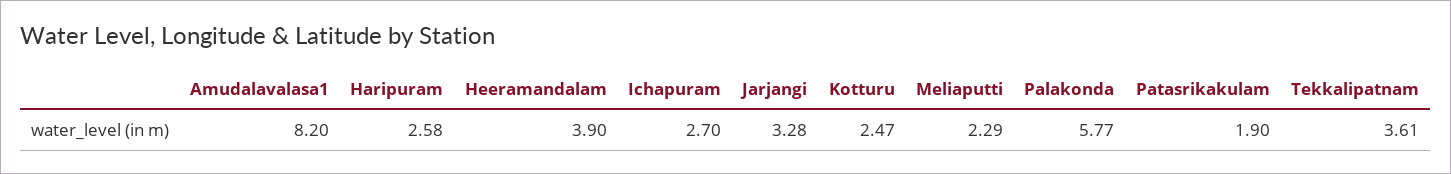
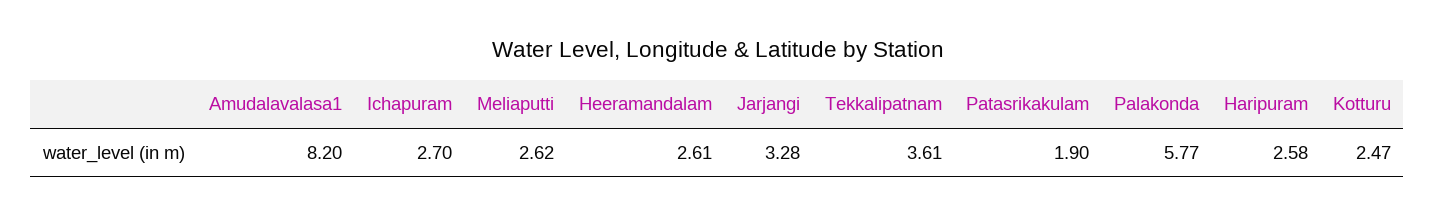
Heeramandalam: 3.9 -> 2.61
Meliaputti: 2.29 -> 2.62

